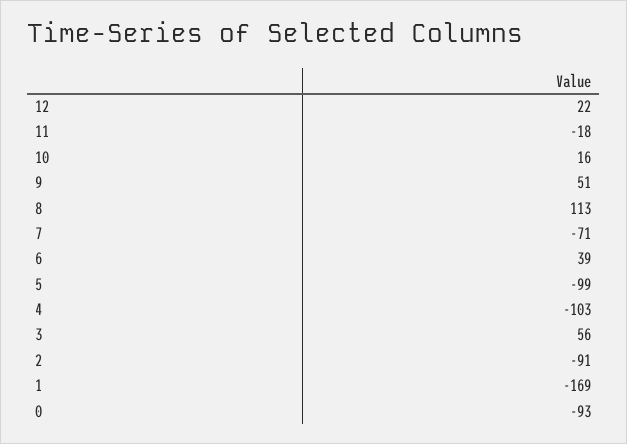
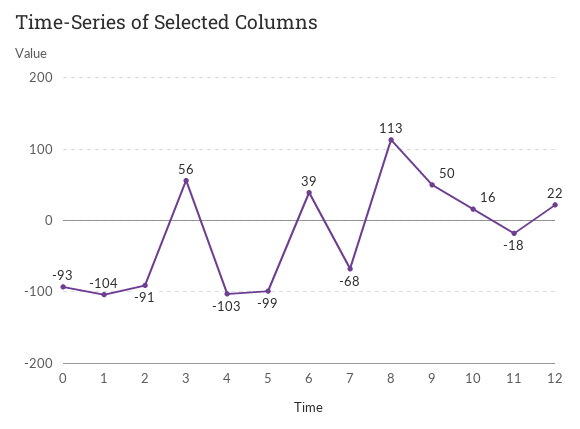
9: 51 -> 50
7: -71 -> -68
1: -169 -> -104

